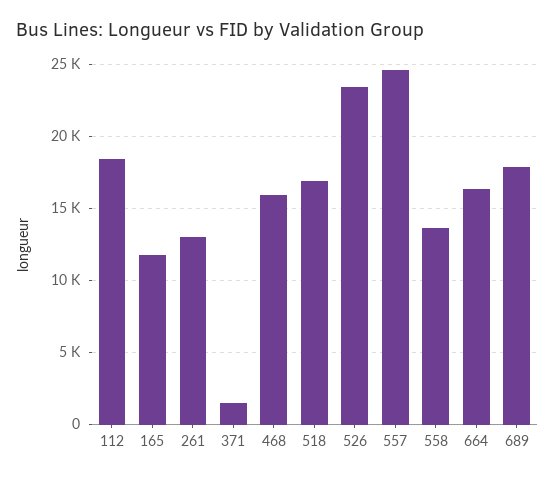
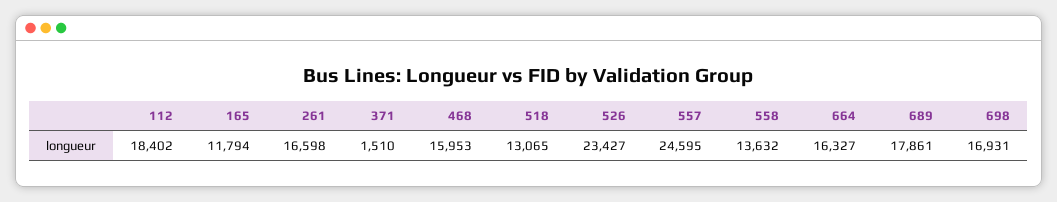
261: 13000 -> 16598
518: 17000 -> 13065
698: none -> 16931

